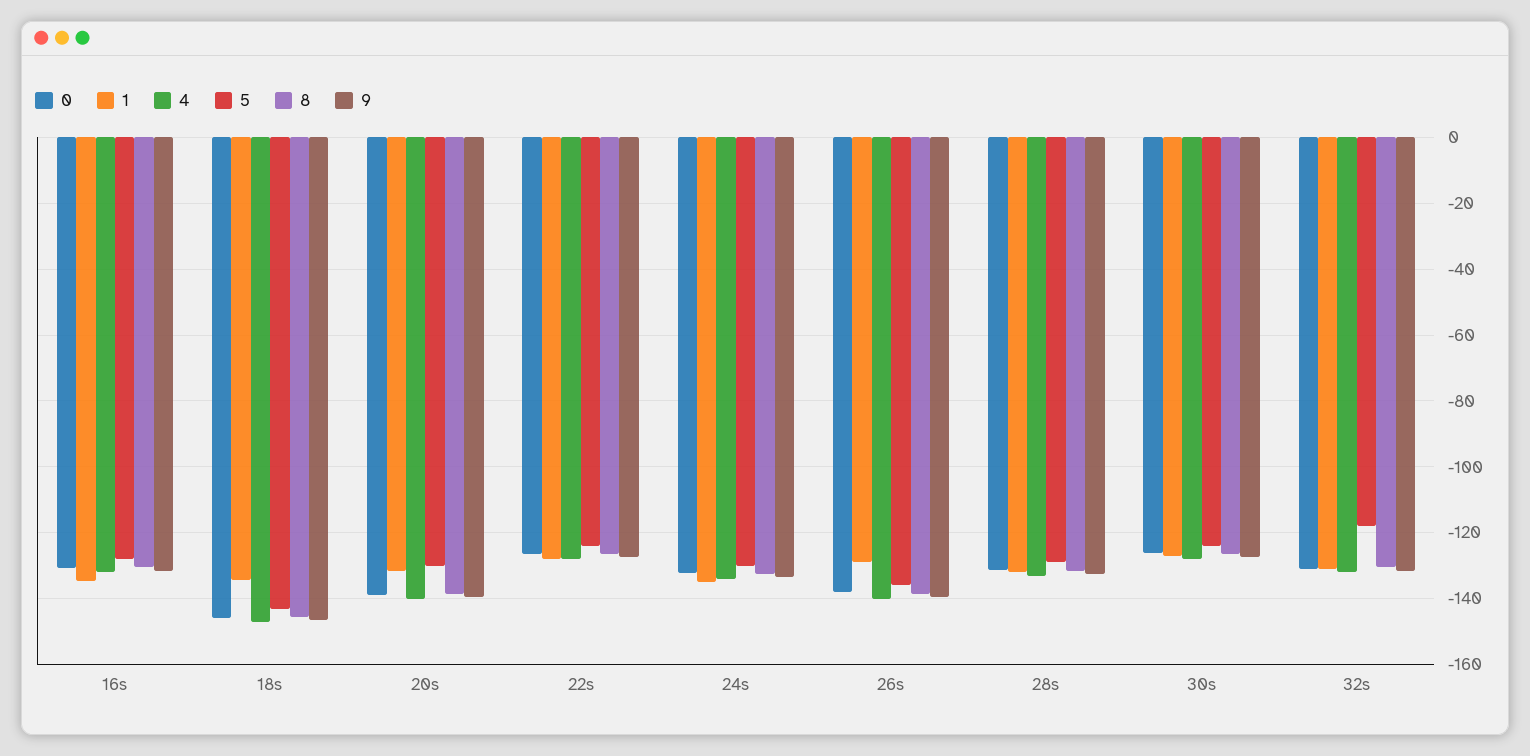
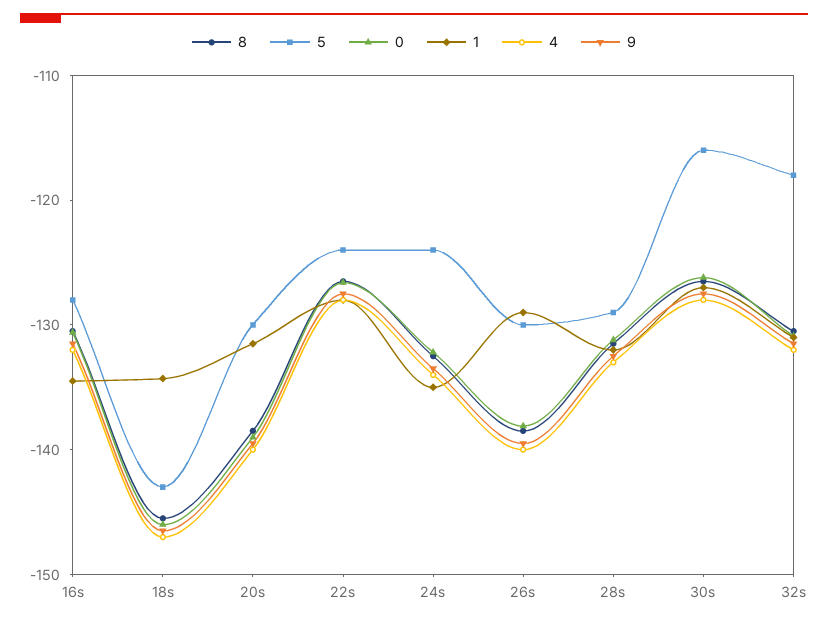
5, 24s: -130 -> -124
5, 26s: -136 -> -130
5, 30s: -124 -> -116

